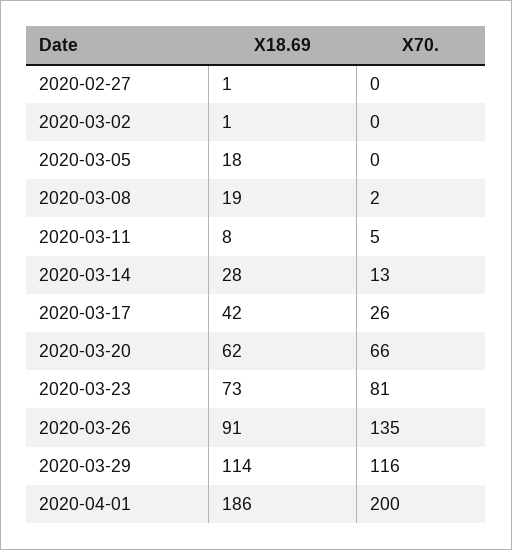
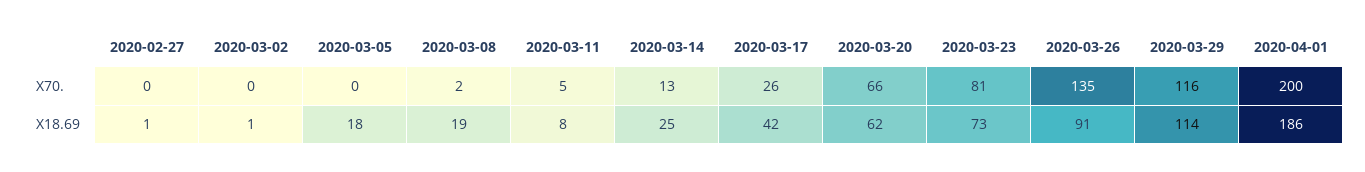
X18.69, 2020-03-14: 28 -> 25

